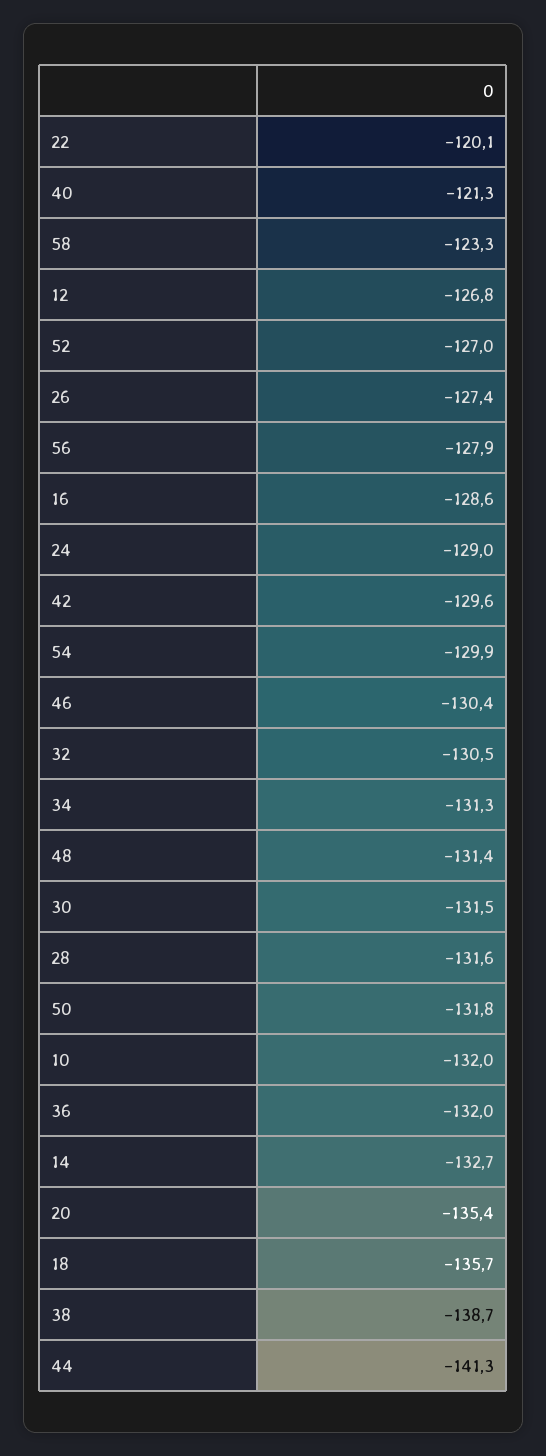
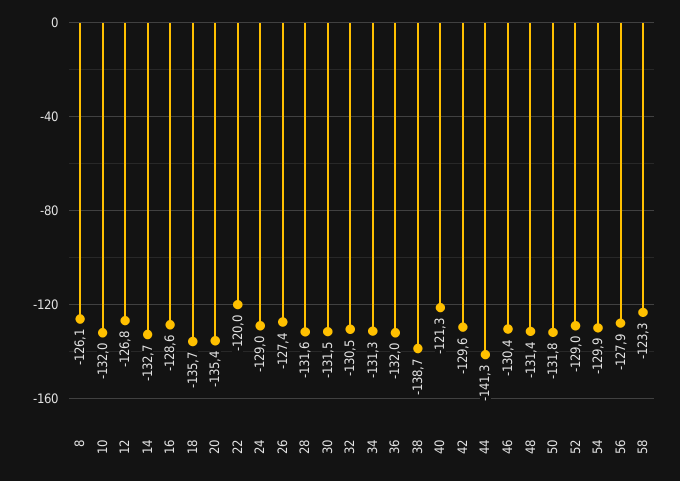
22: -120.1 -> -120
52: -127 -> -129
8: none -> -126.1

